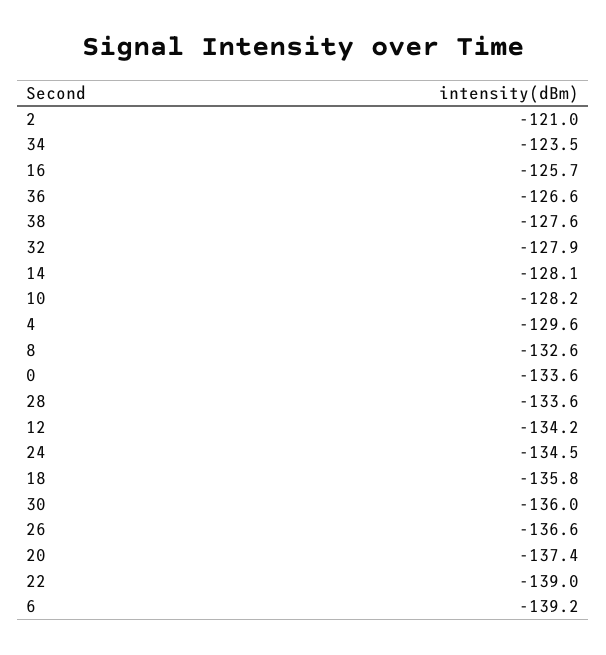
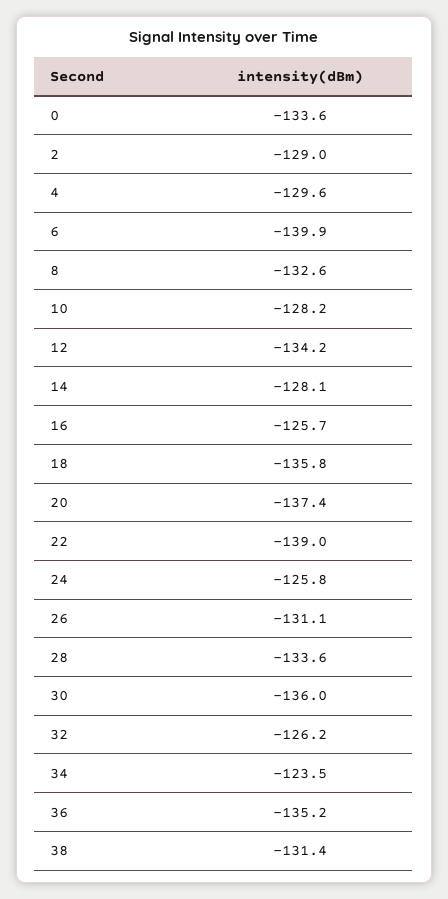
2: -121 -> -129
36: -126.6 -> -135.2
38: -127.6 -> -131.4
32: -127.9 -> -126.2
24: -134.5 -> -125.8
26: -136.6 -> -131.1
6: -139.2 -> -139.9

